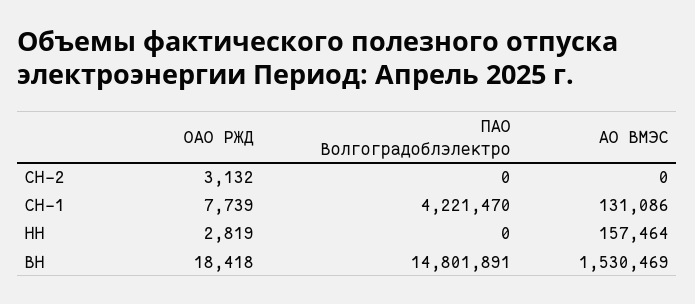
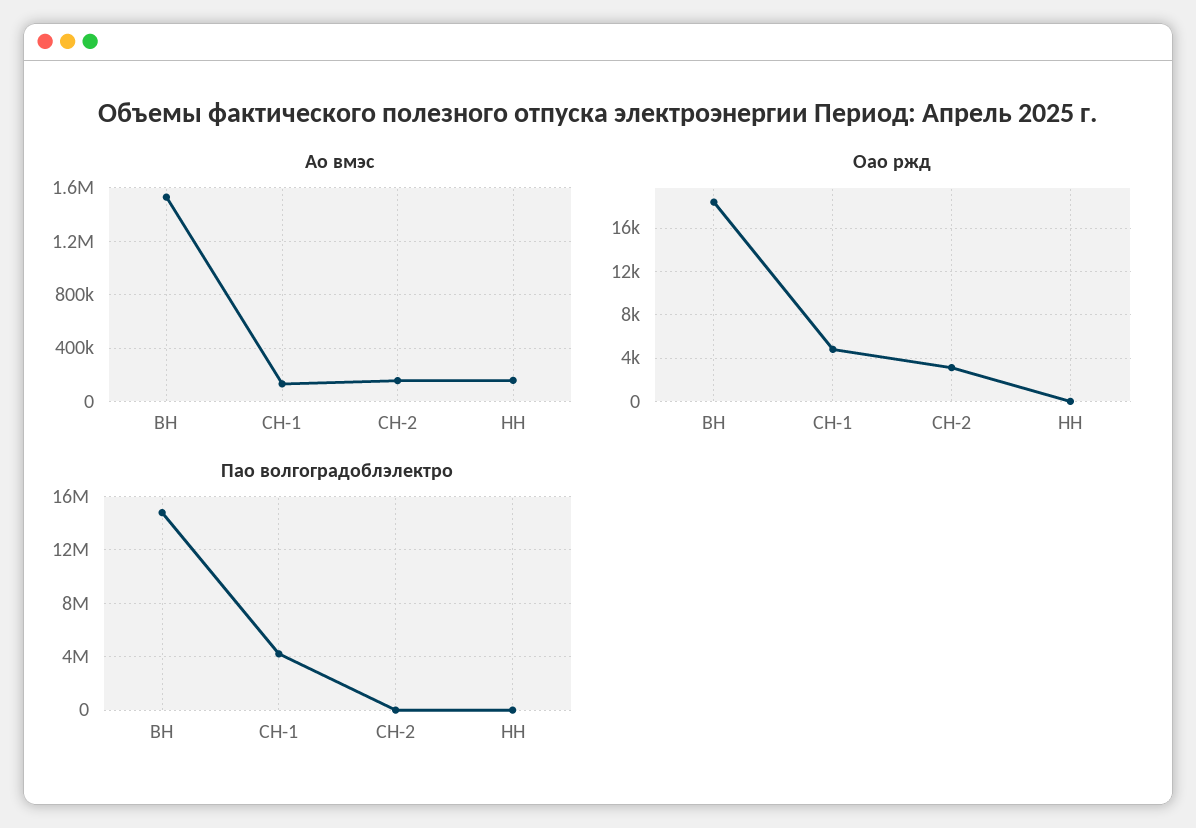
АО ВМЭС, СН-2: 0 -> 150000
ОАО РЖД, СН-1: 7739 -> 5000
ОАО РЖД, НН: 2819 -> 0

